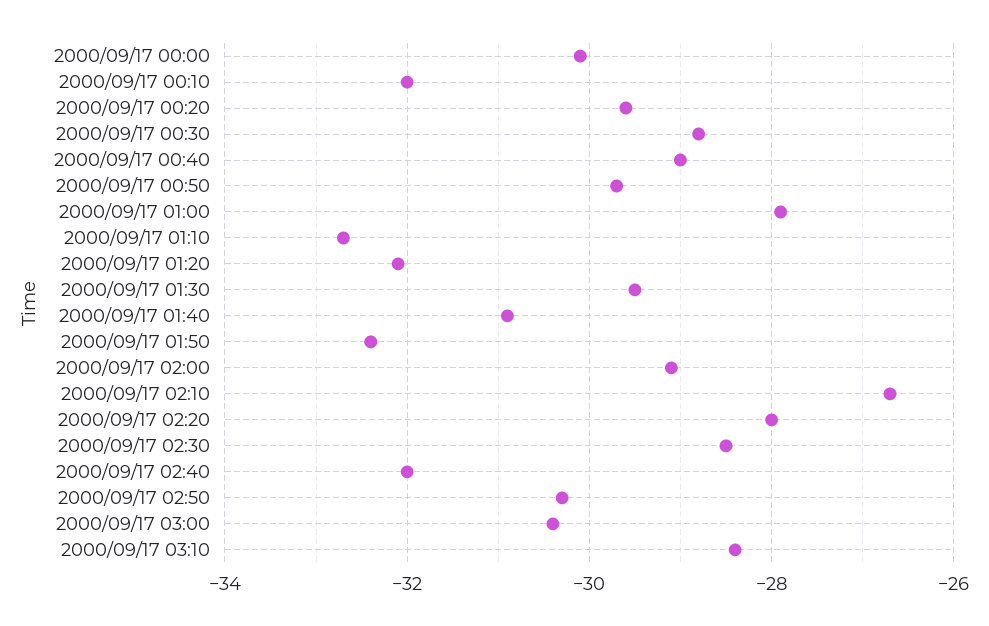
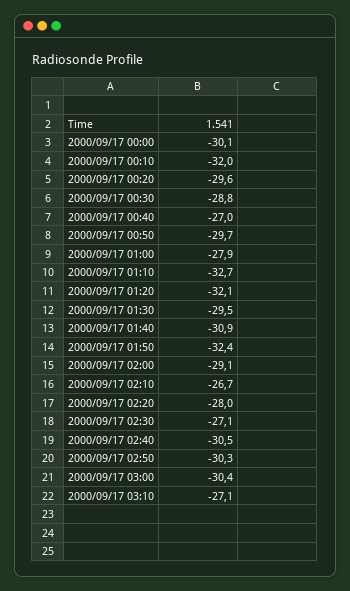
2000/09/17 00:40: -29 -> -27
2000/09/17 02:30: -28.5 -> -27.1
2000/09/17 02:40: -32 -> -30.5
2000/09/17 03:10: -28.5 -> -27.1

